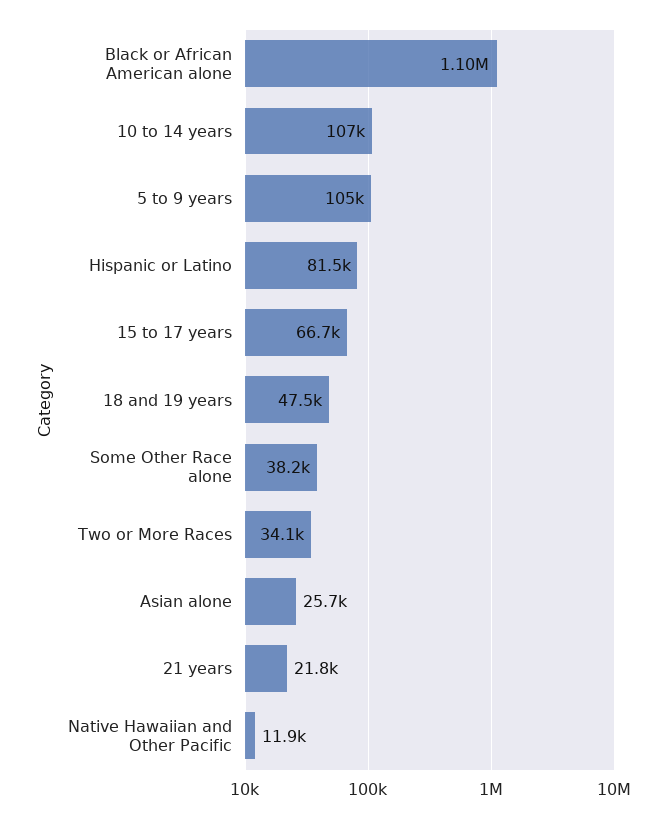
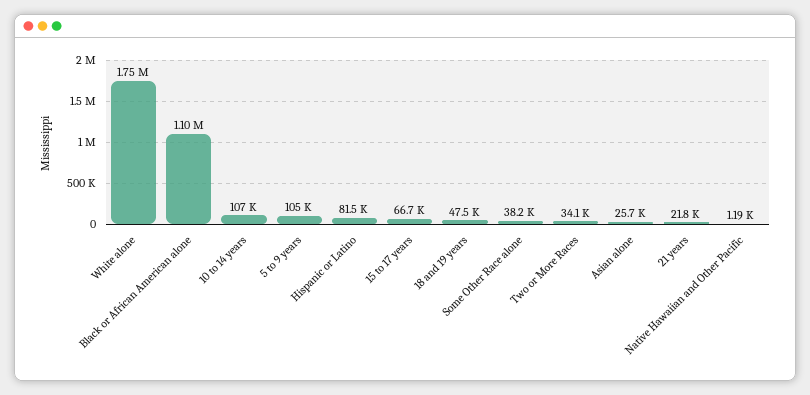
Native Hawaiian and Other Pacific: 11900 -> 1190
White alone: none -> 1750000

